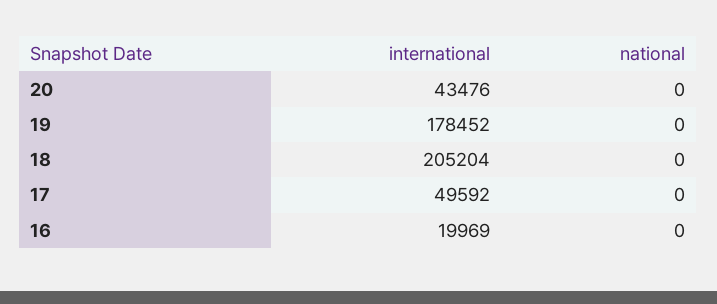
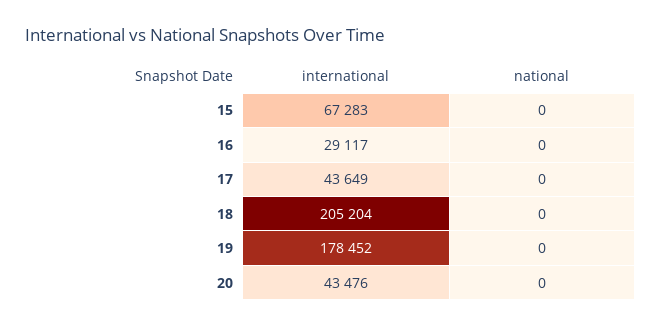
international, 17: 49592 -> 43649
international, 16: 19969 -> 29117
international, 15: none -> 67283
national, 15: none -> 0

